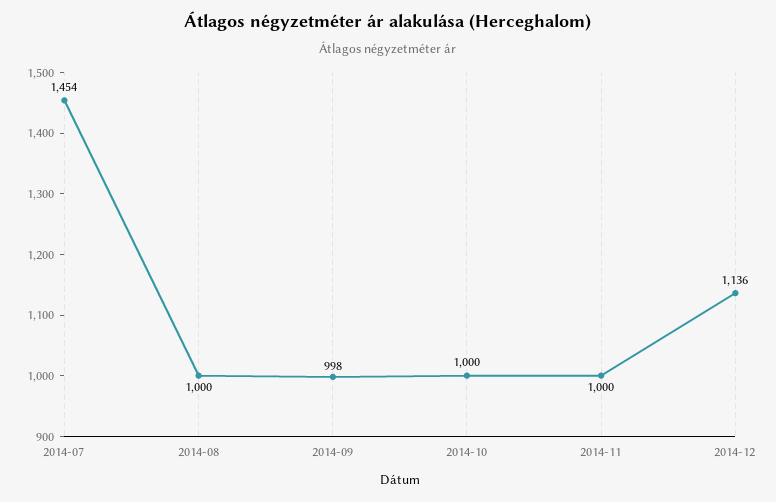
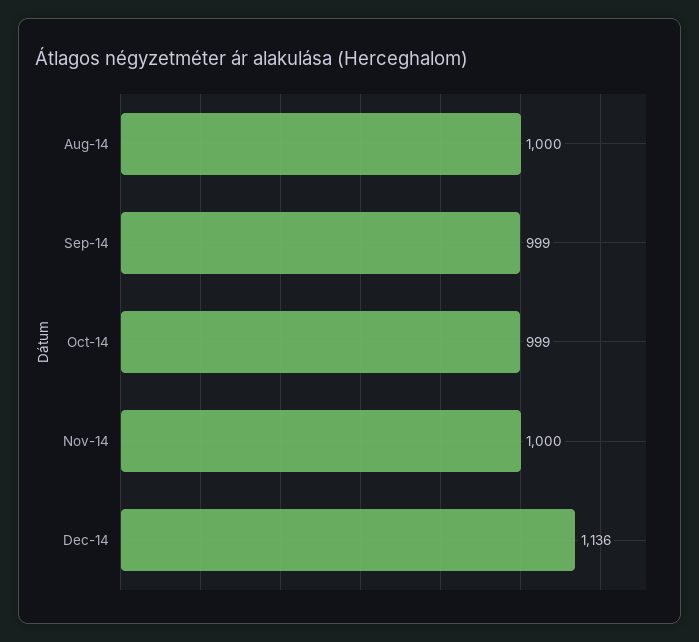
2014-07: 1454 -> none
2014-09: 998 -> 999
2014-10: 1000 -> 999

